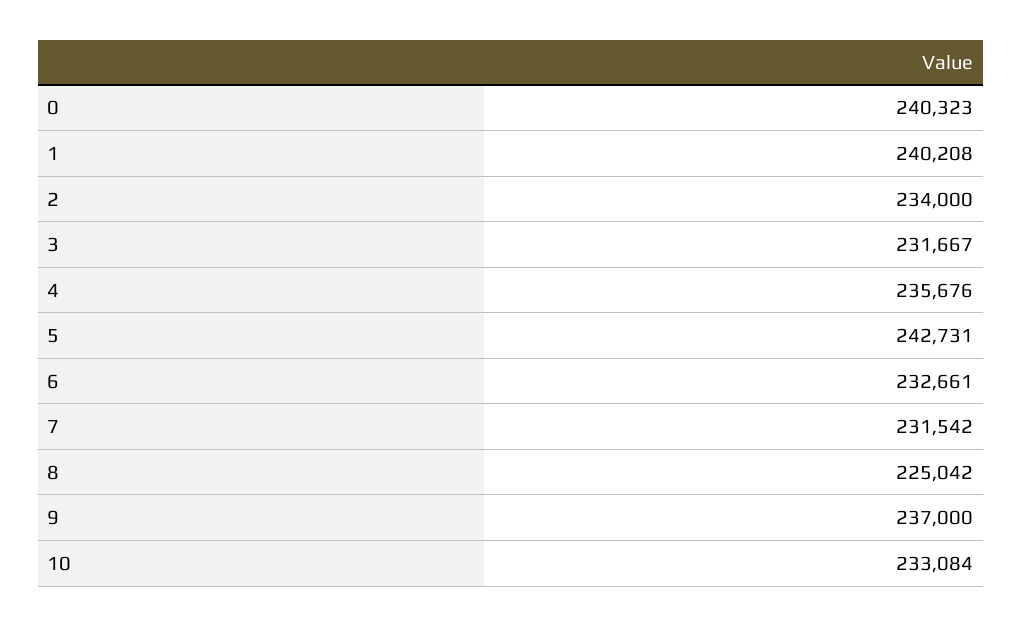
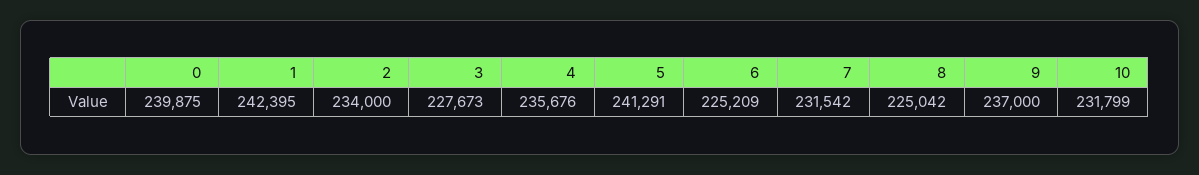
0: 240323 -> 239875
1: 240208 -> 242395
3: 231667 -> 227673
5: 242731 -> 241291
6: 232661 -> 225209
10: 233084 -> 231799

